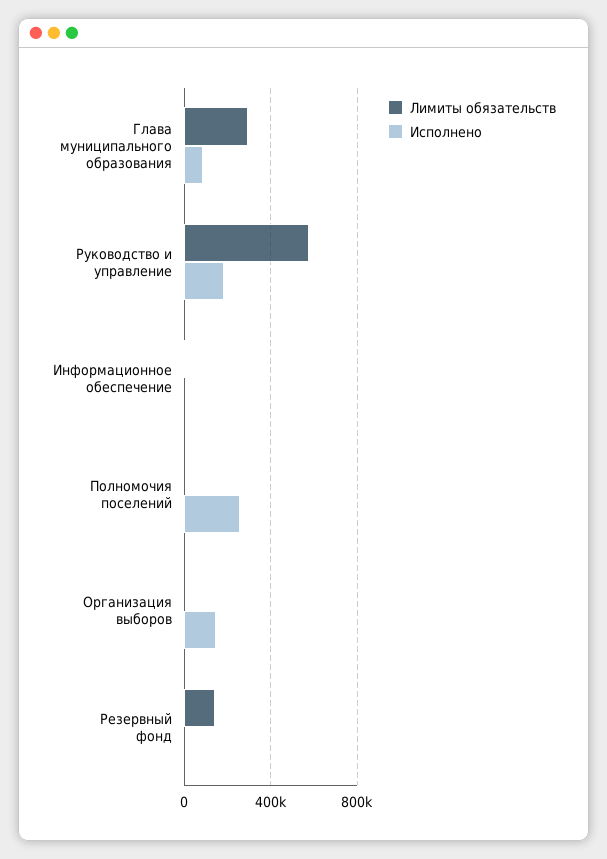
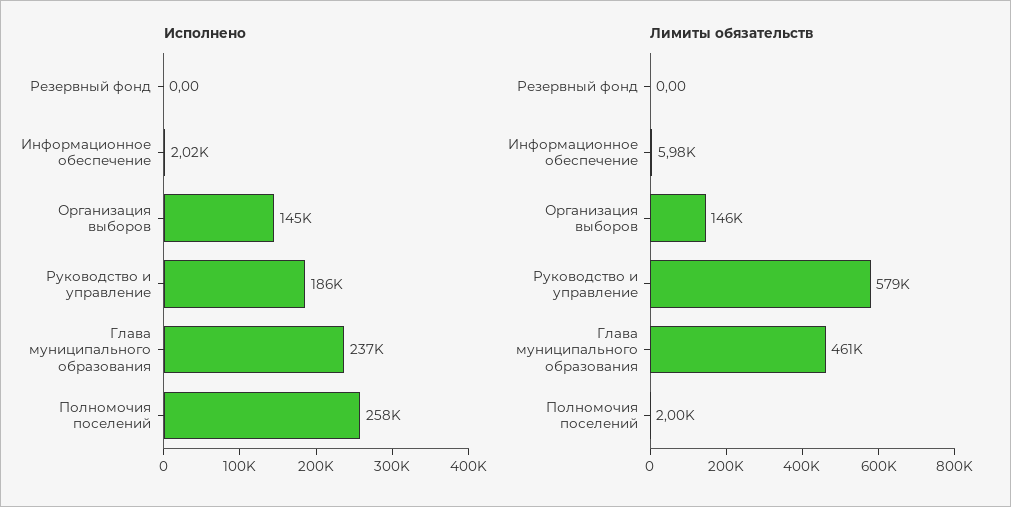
Лимиты обязательств, Глава муниципального образования: 300000 -> 461000
Исполнено, Глава муниципального образования: 100000 -> 237000
Лимиты обязательств, Организация выборов: 0 -> 146000
Лимиты обязательств, Резервный фонд: 150000 -> 0

